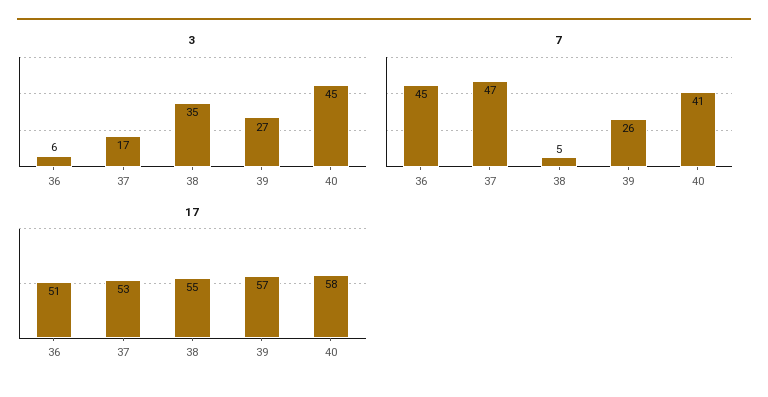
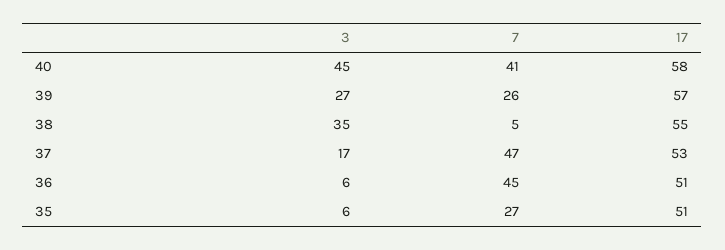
3, 35: none -> 6
7, 35: none -> 27
17, 35: none -> 51

